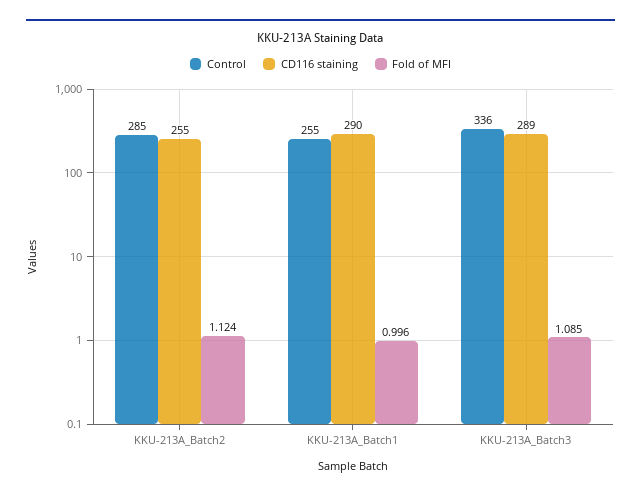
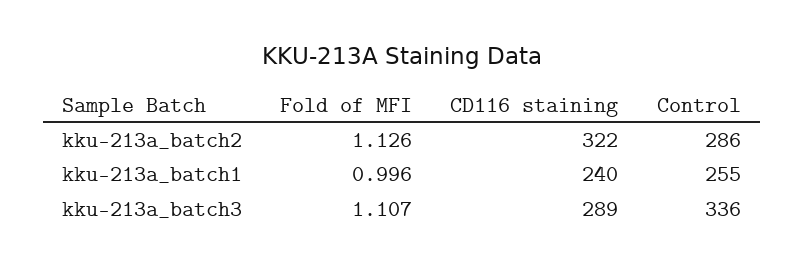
Control, KKU-213A_Batch2: 285 -> 286
CD116 staining, KKU-213A_Batch2: 255 -> 322
Fold of MFI, KKU-213A_Batch2: 1.124 -> 1.126
CD116 staining, KKU-213A_Batch1: 290 -> 240
Fold of MFI, KKU-213A_Batch3: 1.085 -> 1.107

